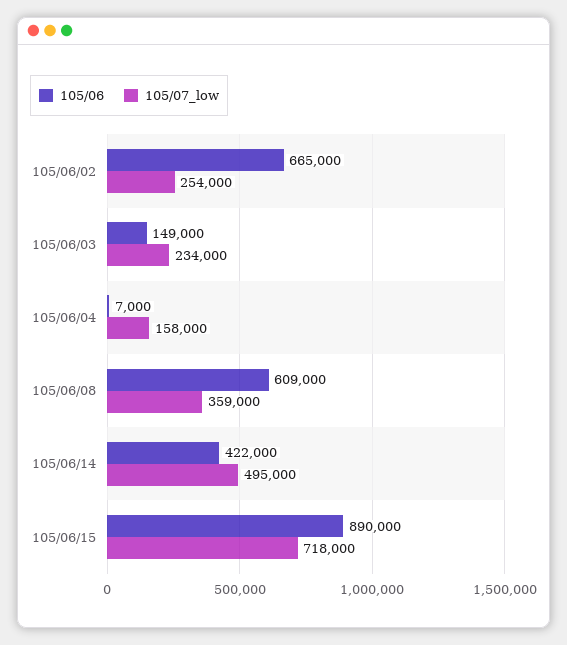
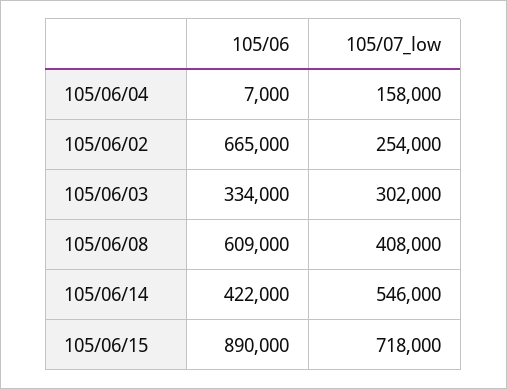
105/06, 105/06/03: 149000 -> 334000
105/07_low, 105/06/03: 234000 -> 302000
105/07_low, 105/06/08: 359000 -> 408000
105/07_low, 105/06/14: 495000 -> 546000

